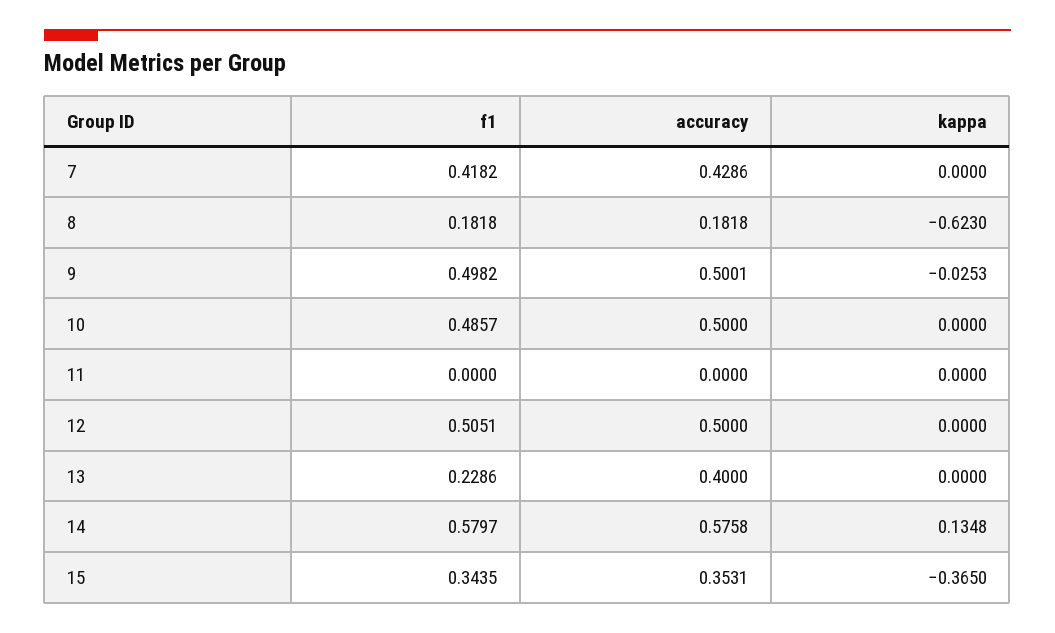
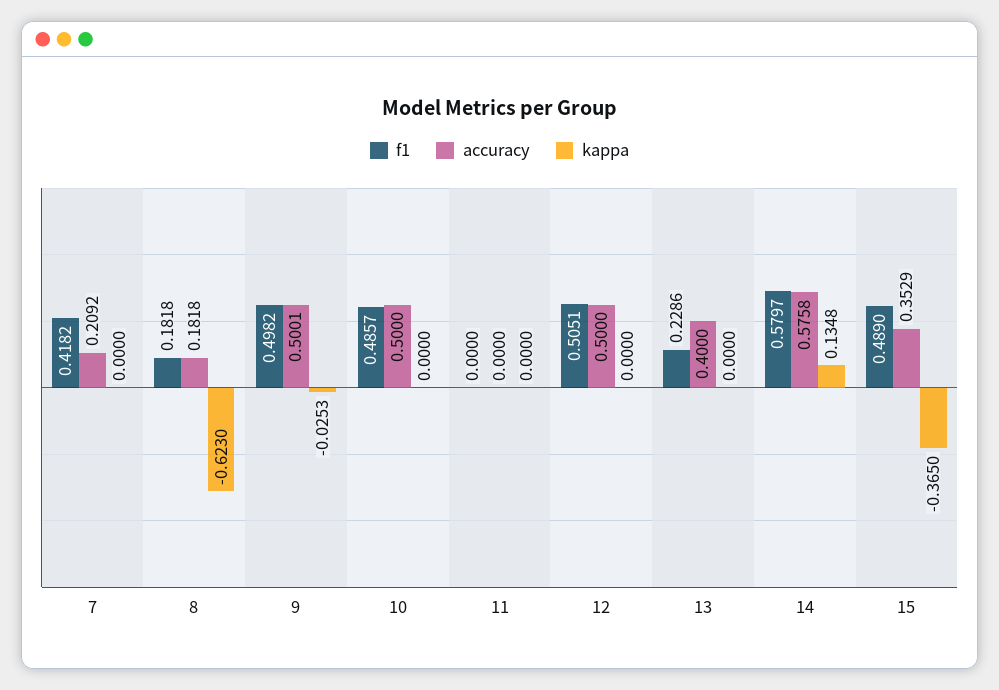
accuracy, 7: 0.4286 -> 0.2092
f1, 15: 0.3435 -> 0.489
accuracy, 15: 0.3531 -> 0.3529

